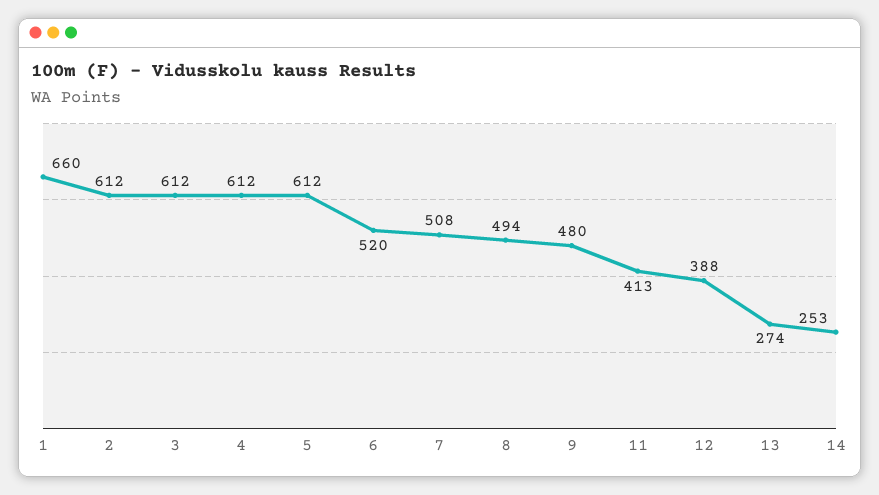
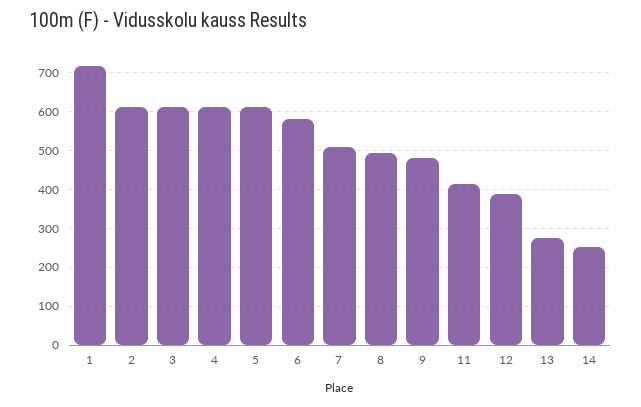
1: 660 -> 720
6: 520 -> 580

